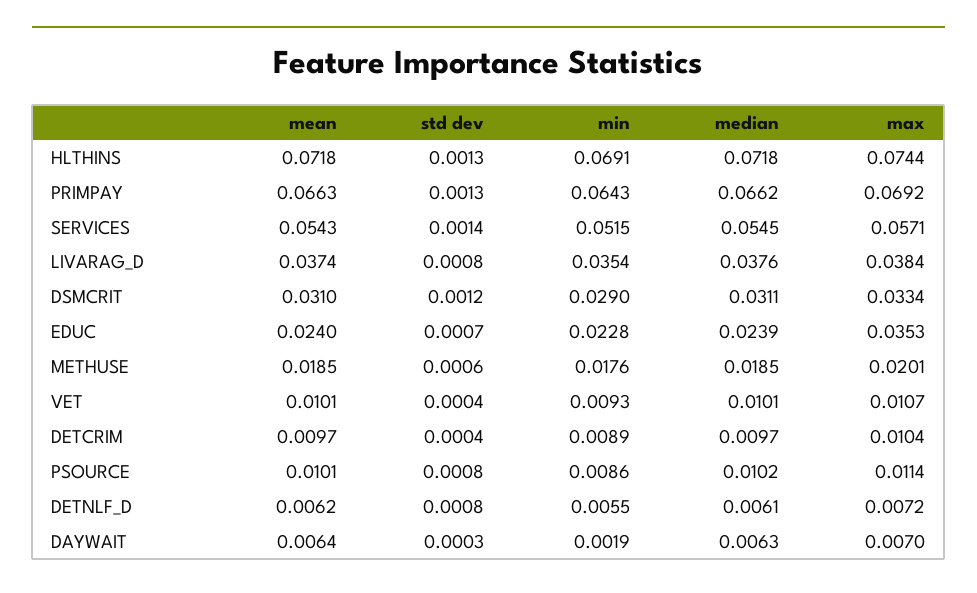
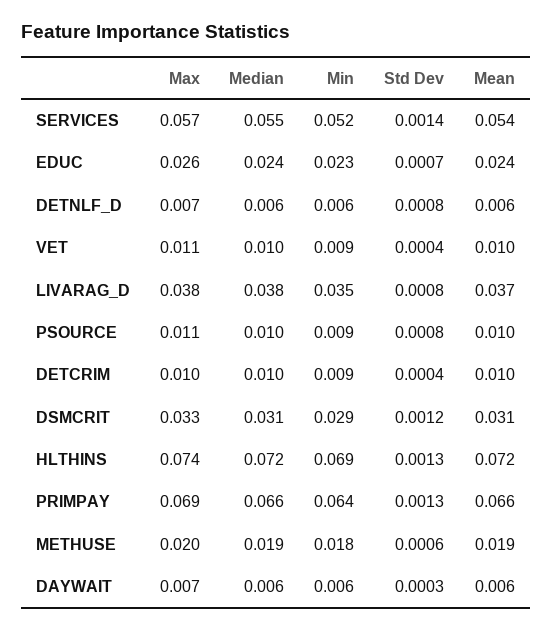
max, EDUC: 0.0353 -> 0.026
min, DAYWAIT: 0.0019 -> 0.006

